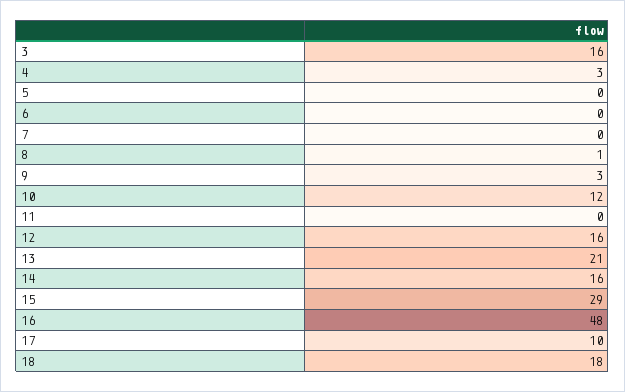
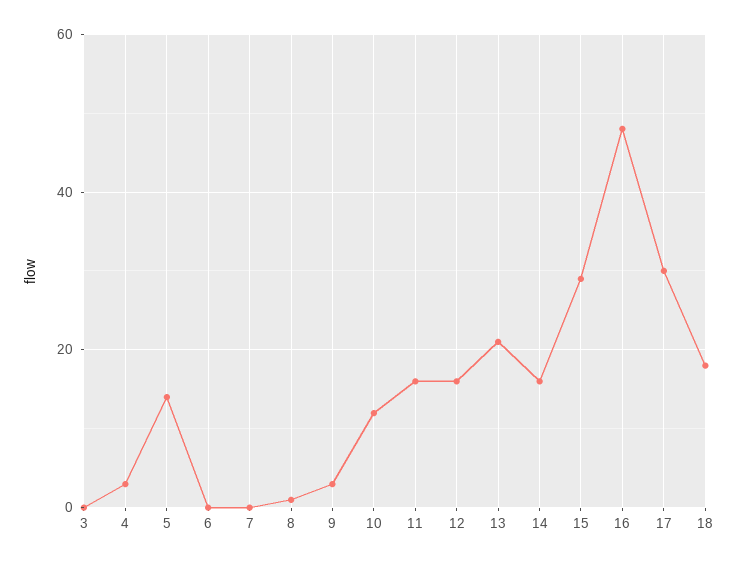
3: 16 -> 0
5: 0 -> 15
11: 0 -> 15
17: 10 -> 30

